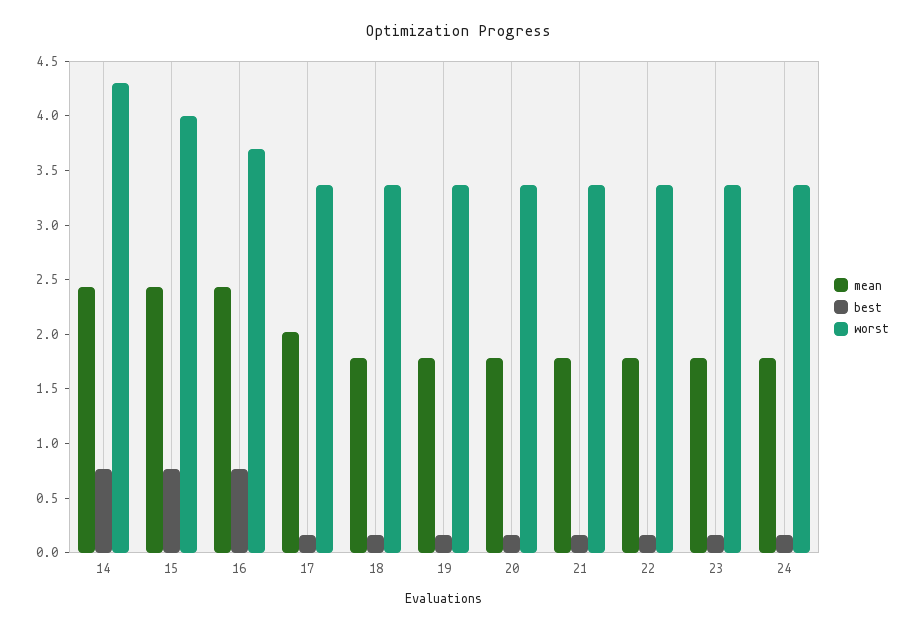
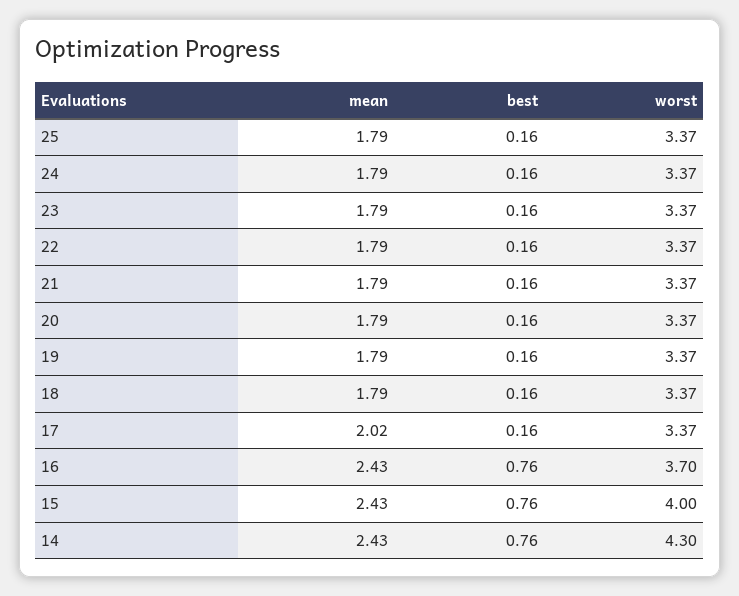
mean, 25: none -> 1.79
best, 25: none -> 0.16
worst, 25: none -> 3.37

